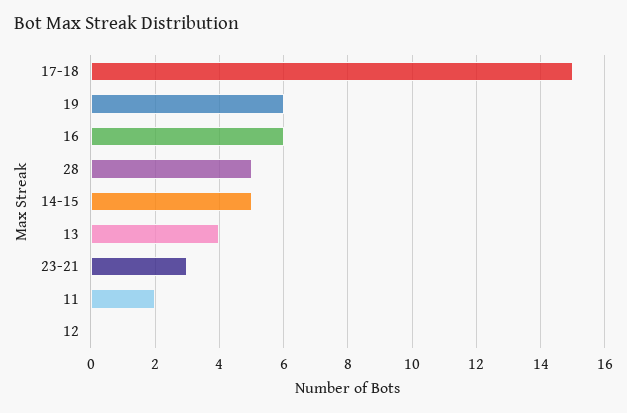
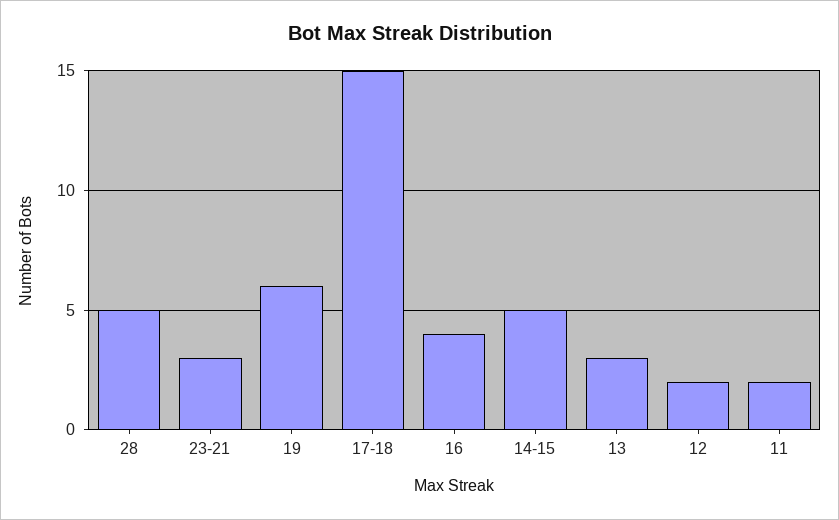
16: 6 -> 4
13: 4 -> 3
12: 0 -> 2

